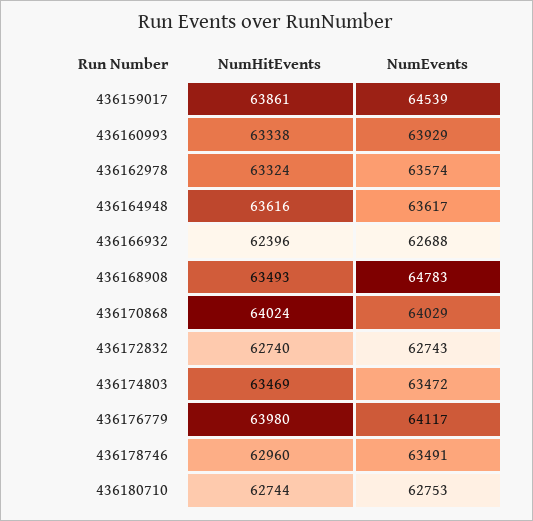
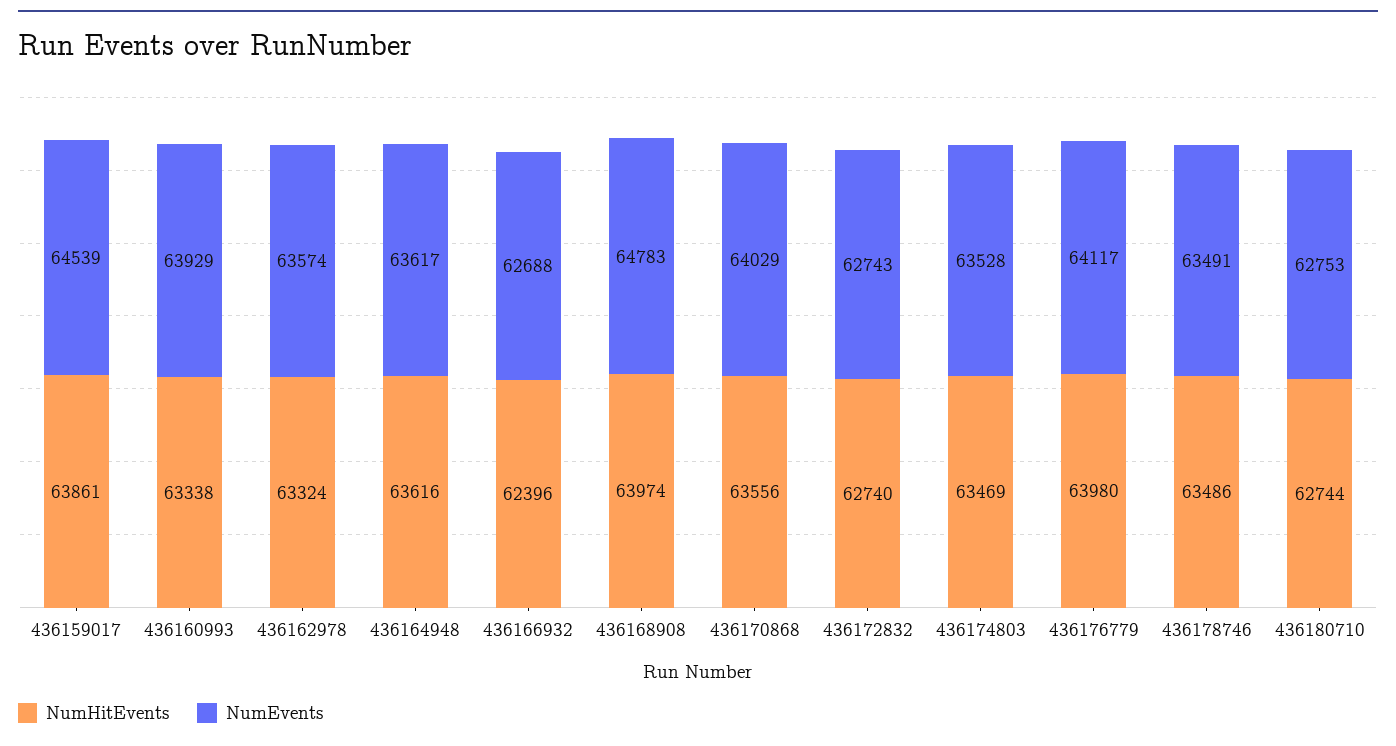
NumHitEvents, 436168908: 63493 -> 63974
NumHitEvents, 436170868: 64024 -> 63556
NumEvents, 436174803: 63472 -> 63528
NumHitEvents, 436178746: 62960 -> 63486

